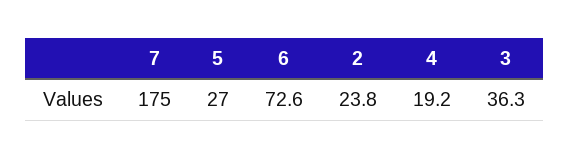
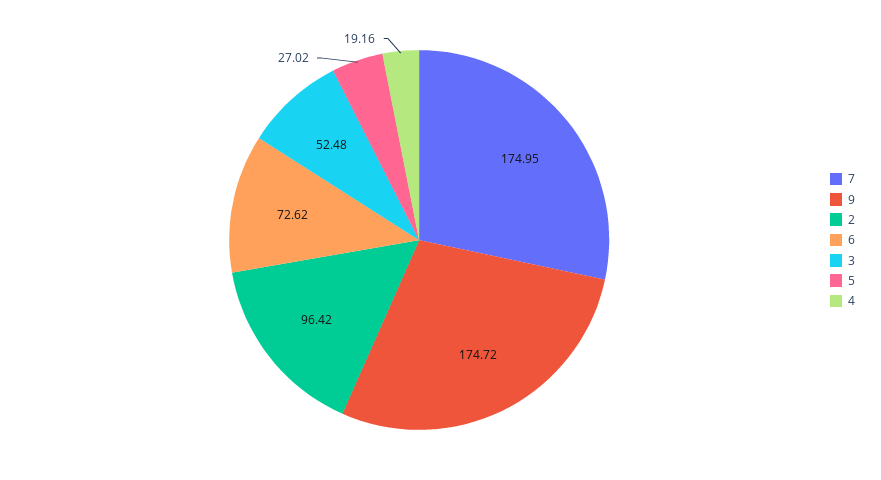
2: 23.8 -> 96.42
3: 36.3 -> 52.48
9: none -> 174.72

